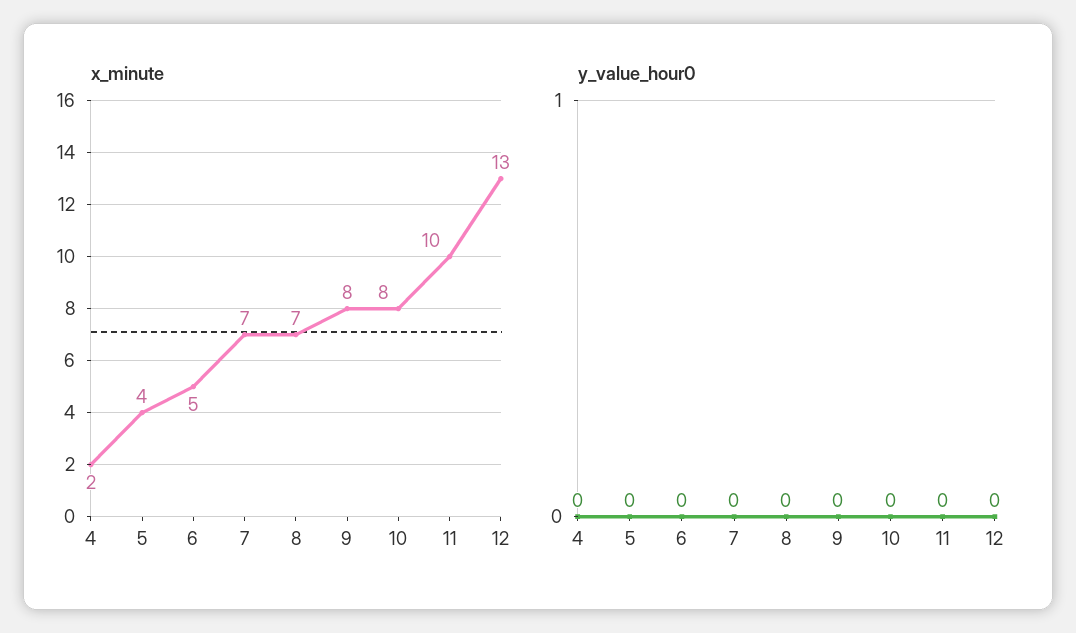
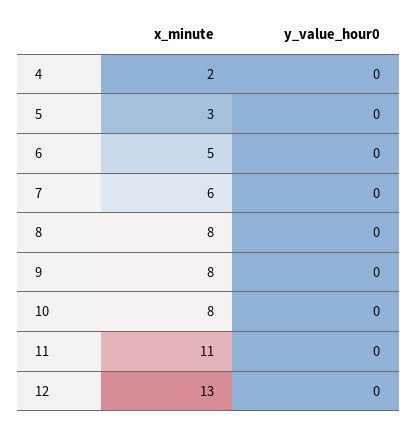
x_minute, 5: 4 -> 3
x_minute, 7: 7 -> 6
x_minute, 8: 7 -> 8
x_minute, 11: 10 -> 11

